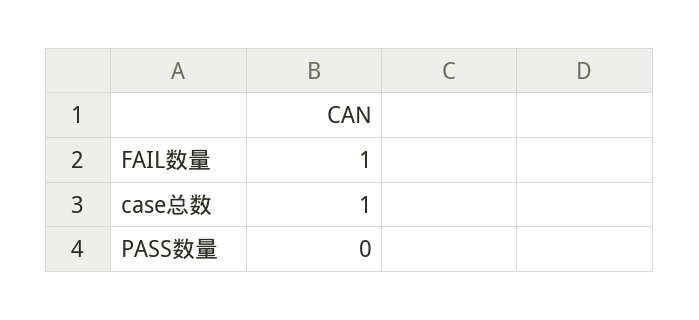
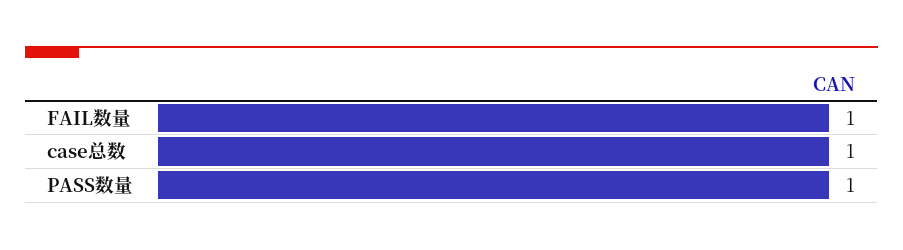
PASS数量: 0 -> 1

